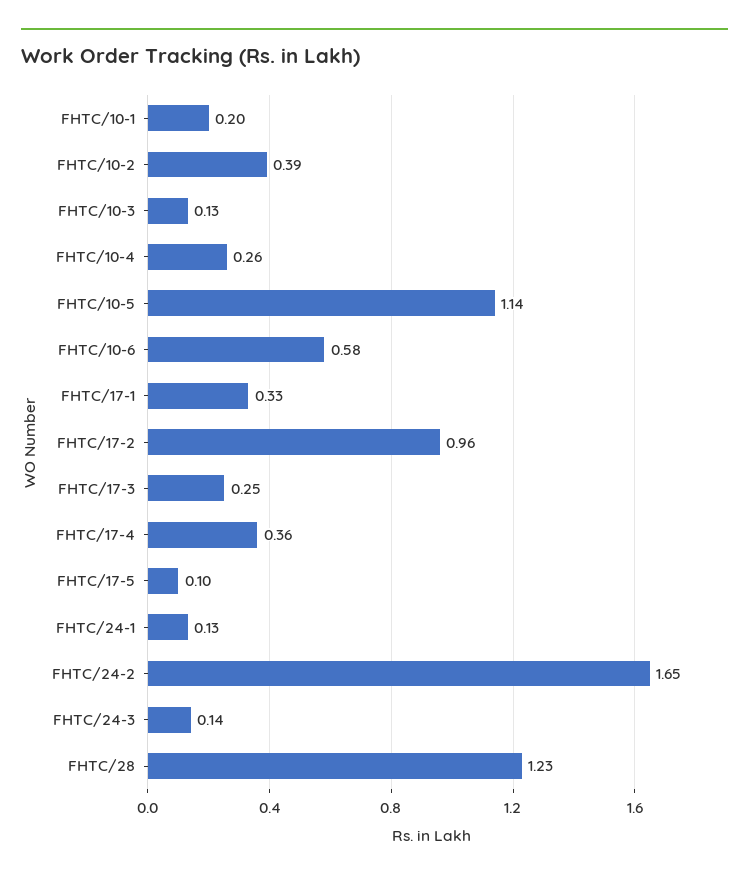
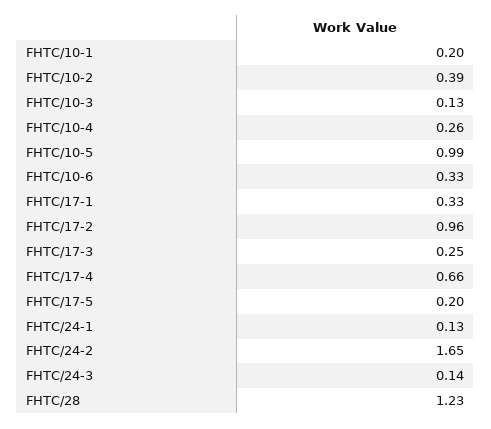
FHTC/10-5: 1.14 -> 0.99
FHTC/10-6: 0.58 -> 0.33
FHTC/17-4: 0.36 -> 0.66
FHTC/17-5: 0.1 -> 0.2

